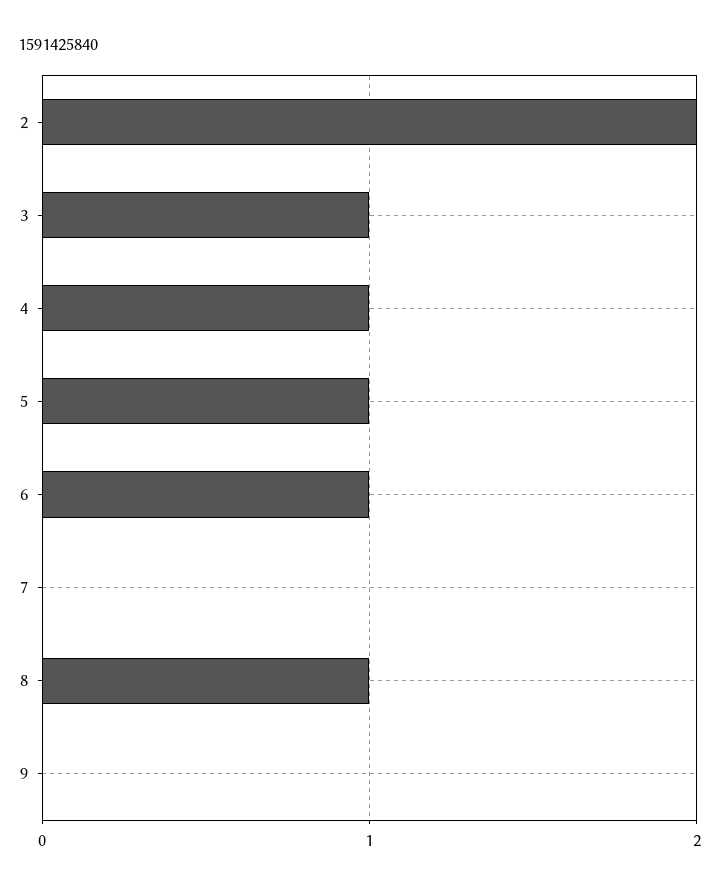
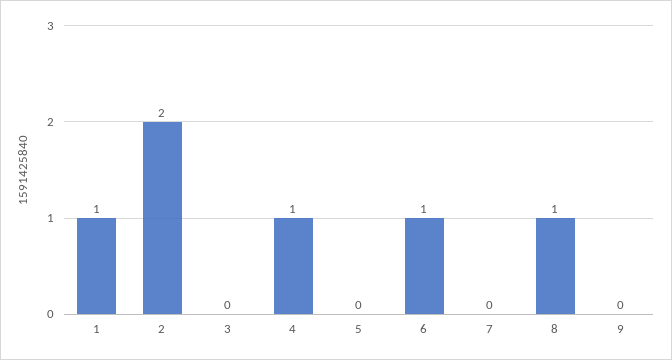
3: 1 -> 0
5: 1 -> 0
1: none -> 1

